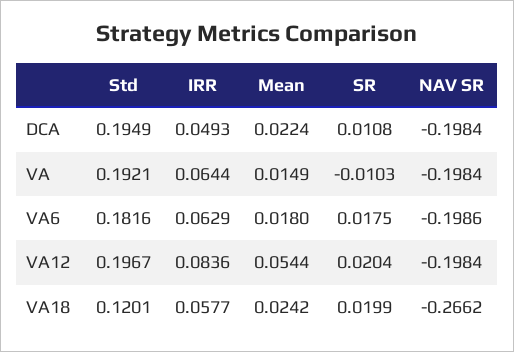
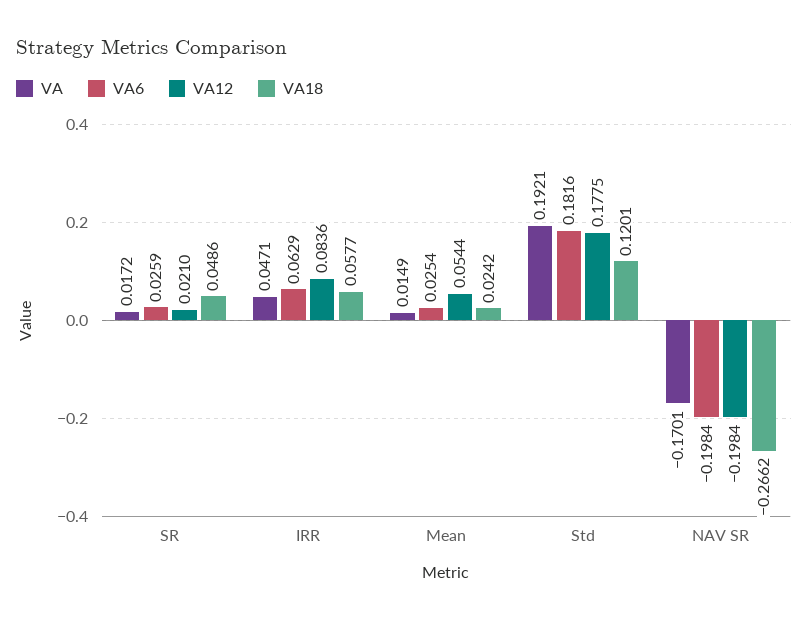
DCA, Std: 0.1949 -> none
DCA, IRR: 0.0493 -> none
DCA, Mean: 0.0224 -> none
DCA, SR: 0.0108 -> none
DCA, NAV SR: -0.1984 -> none
VA, IRR: 0.0644 -> 0.0471
VA, SR: -0.0103 -> 0.0172
VA, NAV SR: -0.1984 -> -0.1701
VA6, Mean: 0.018 -> 0.0254
VA6, SR: 0.0175 -> 0.0259
VA6, NAV SR: -0.1986 -> -0.1984
VA12, Std: 0.1967 -> 0.1775
VA12, SR: 0.0204 -> 0.021
VA18, SR: 0.0199 -> 0.0486

